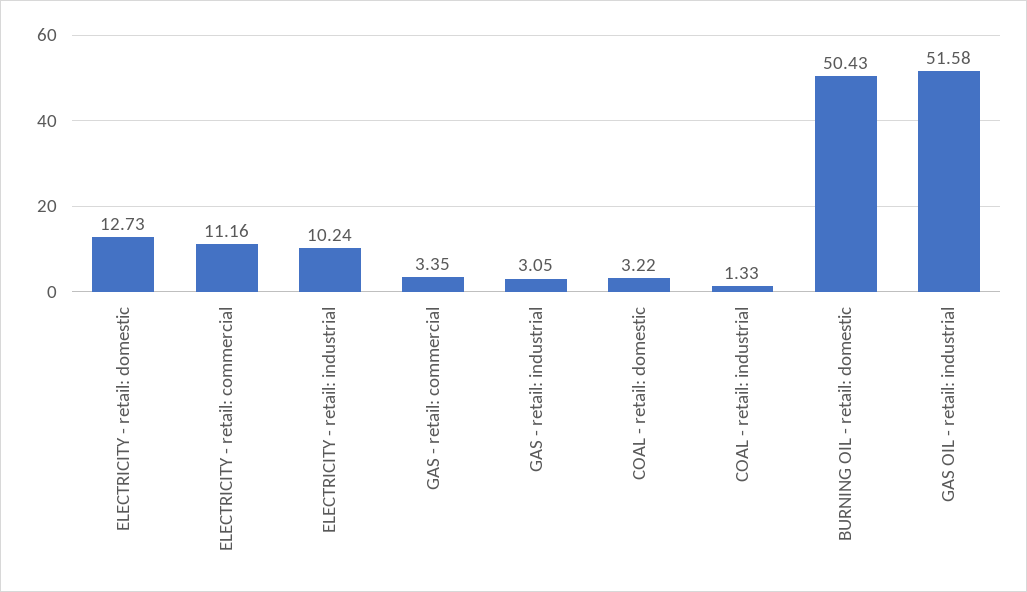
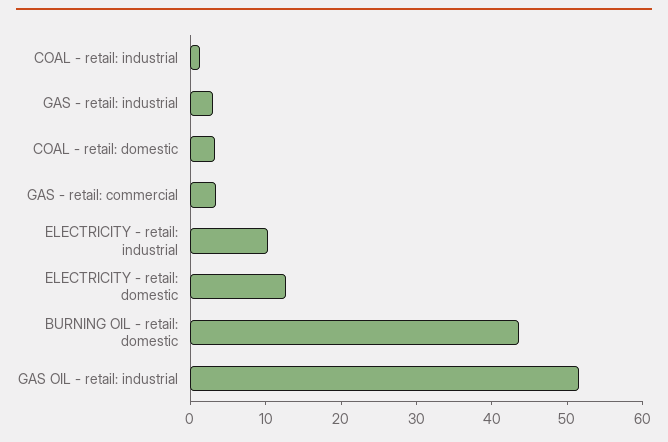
ELECTRICITY - retail: commercial: 11.16 -> none
BURNING OIL - retail: domestic: 50.43 -> 44

